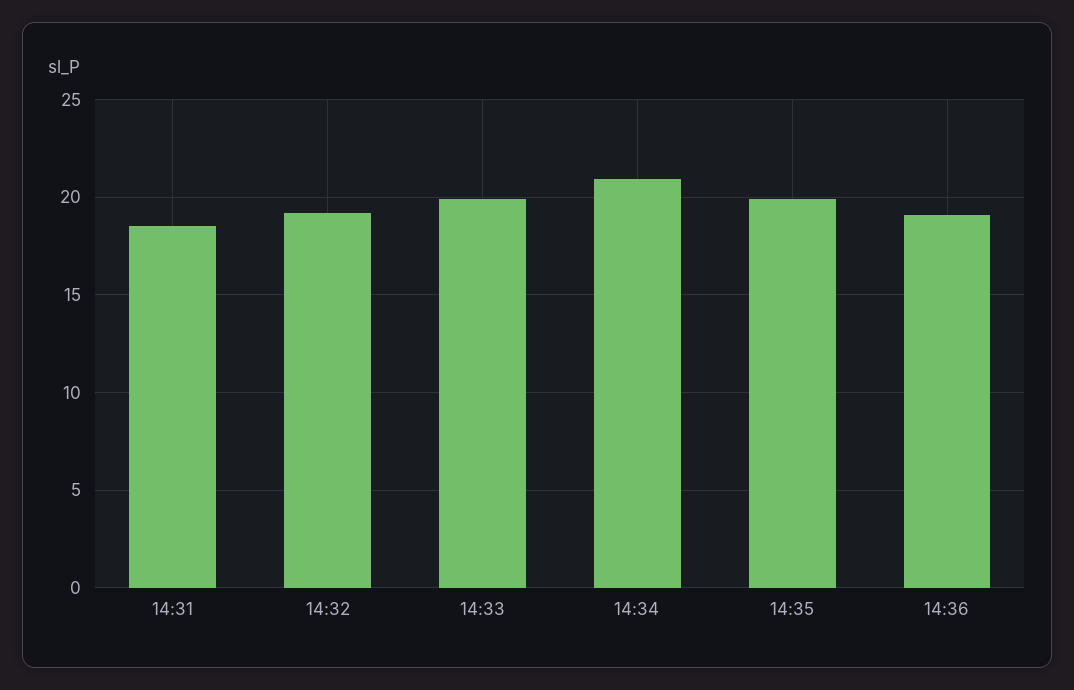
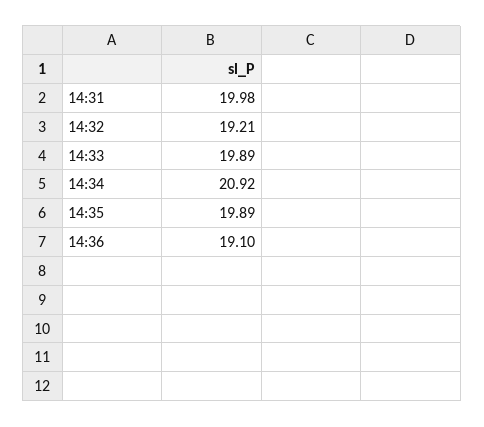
14:31: 18.5 -> 19.98

